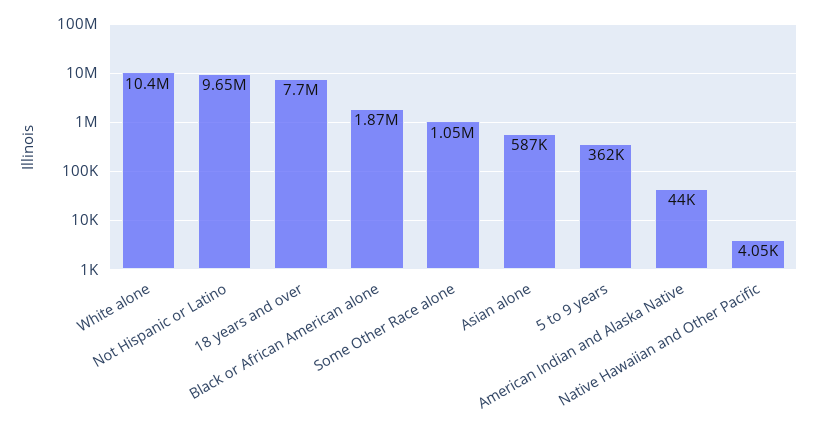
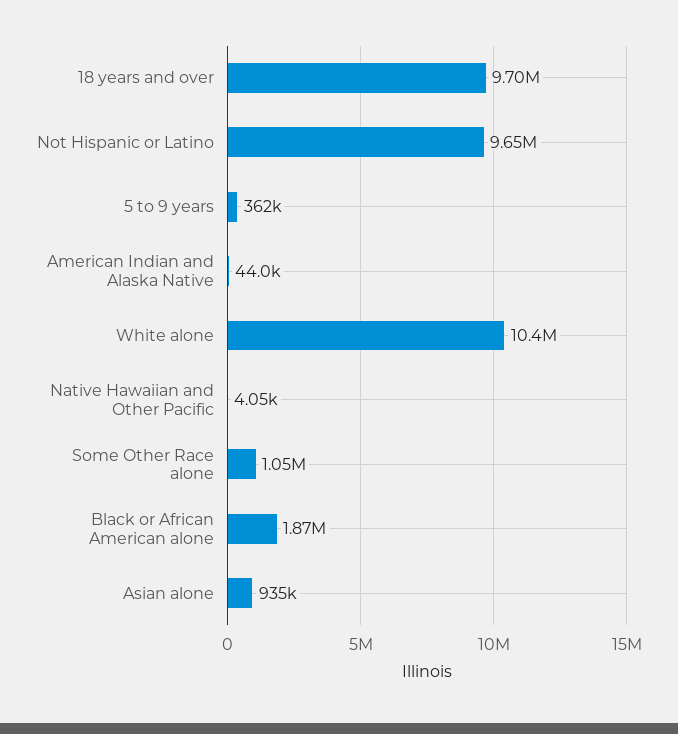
18 years and over: 7700000 -> 9700000
Asian alone: 587000 -> 935000

